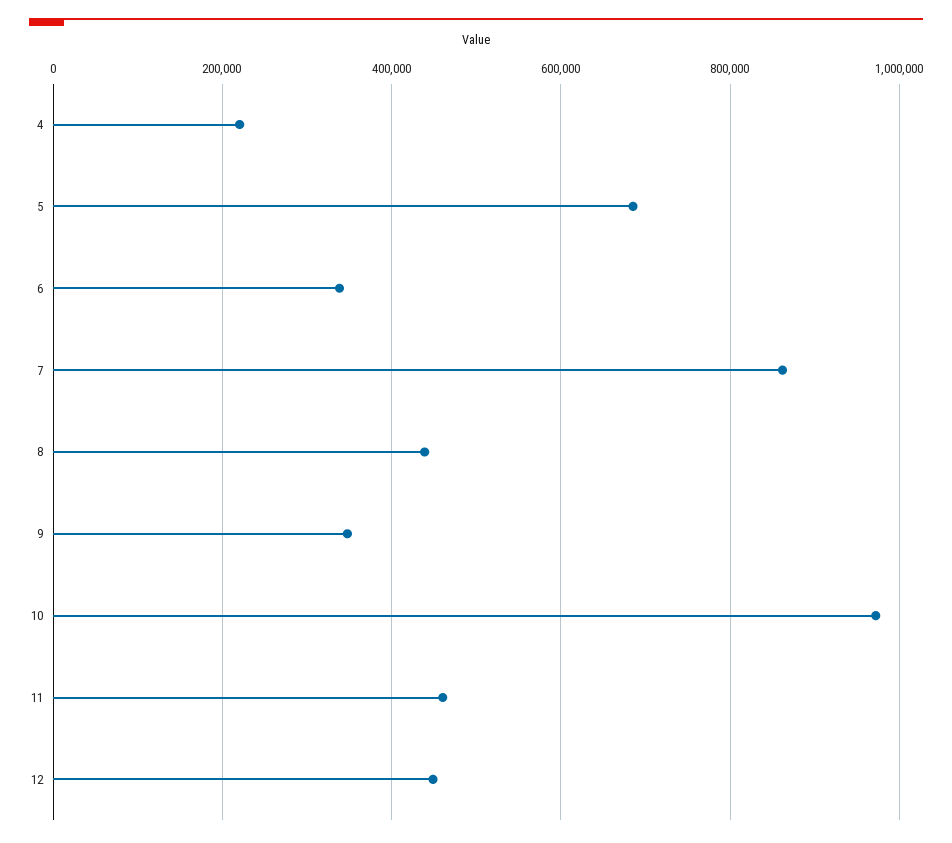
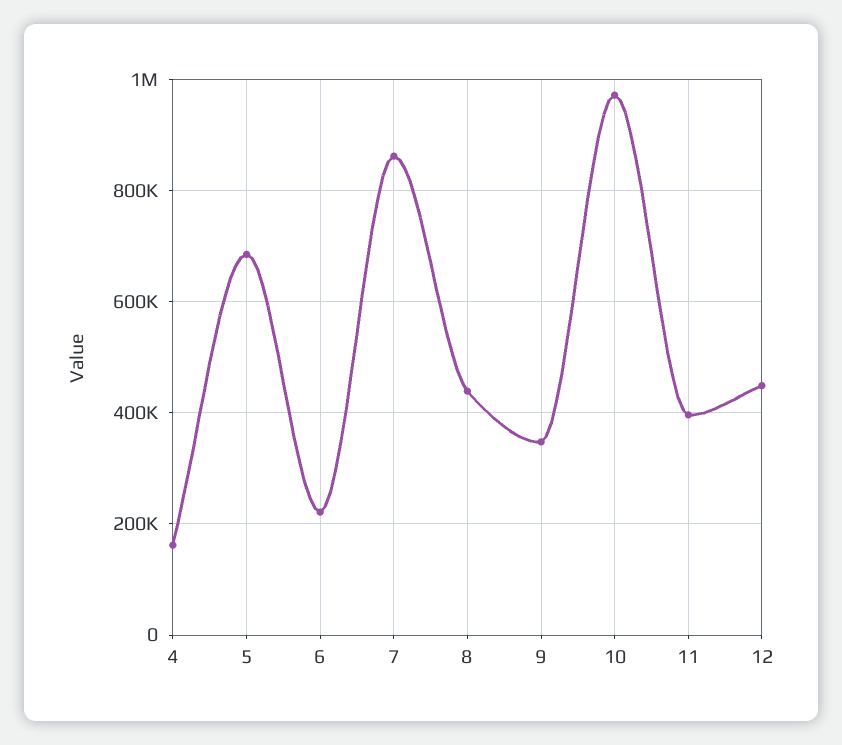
4: 220000 -> 160000
6: 340000 -> 220000
11: 460000 -> 400000

